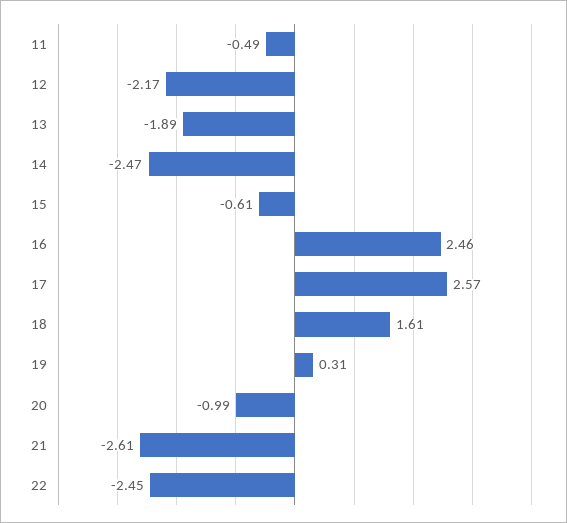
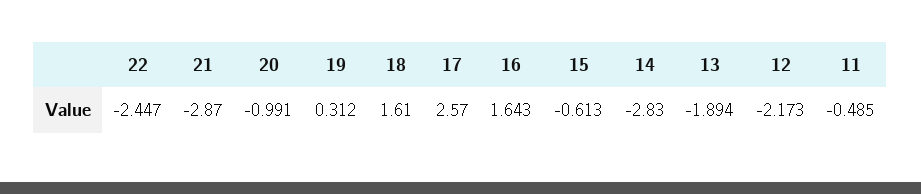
14: -2.47 -> -2.83
16: 2.46 -> 1.643
21: -2.61 -> -2.87

